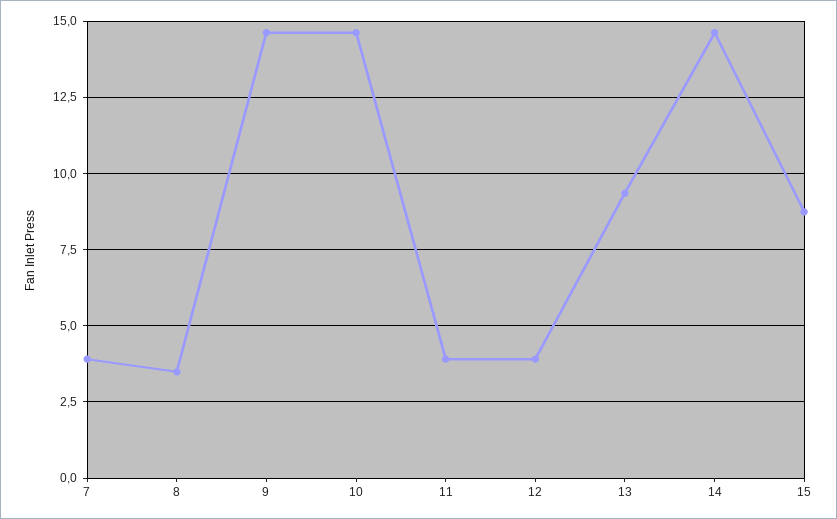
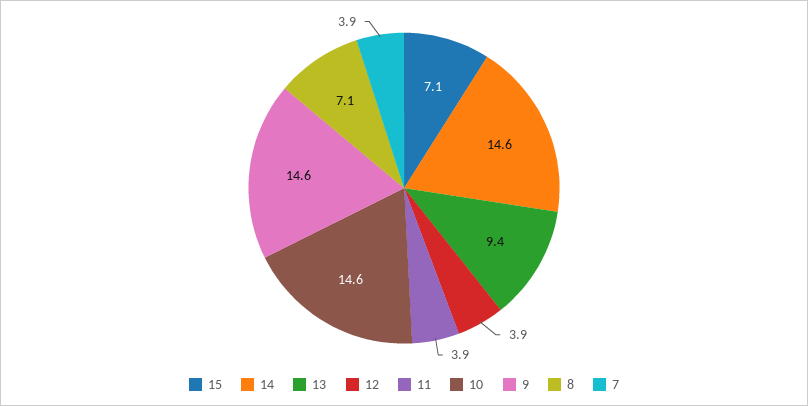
8: 3.5 -> 7.1
15: 8.75 -> 7.1

